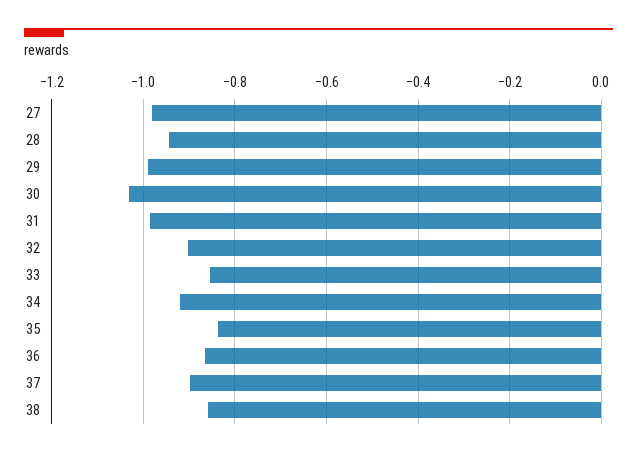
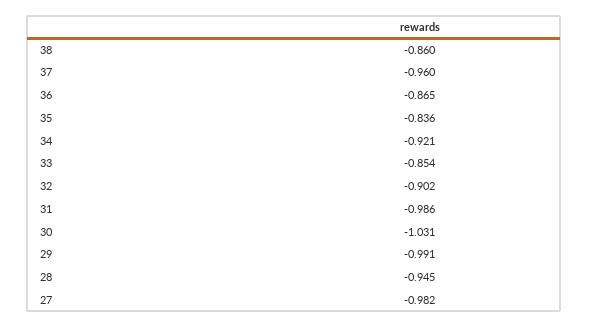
37: -0.9 -> -0.96

